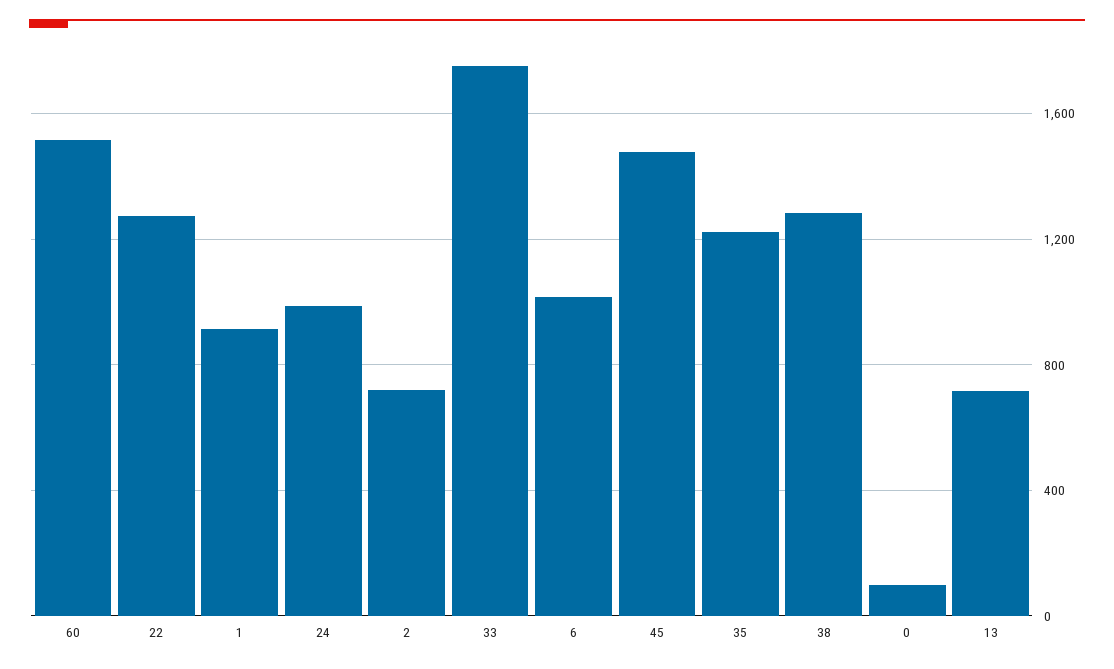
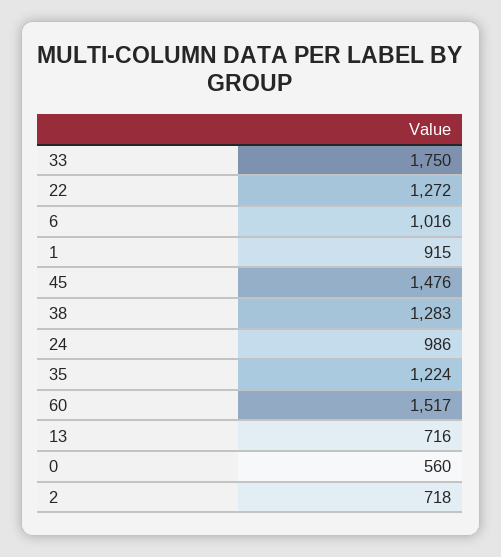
0: 100 -> 560

